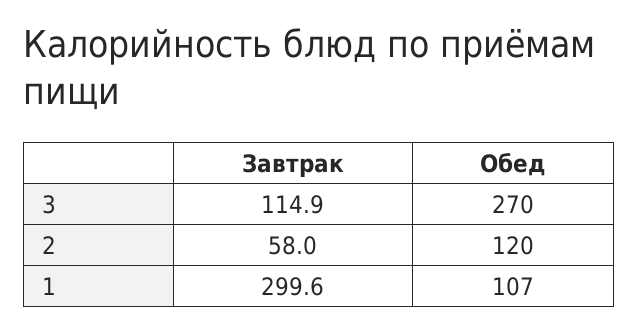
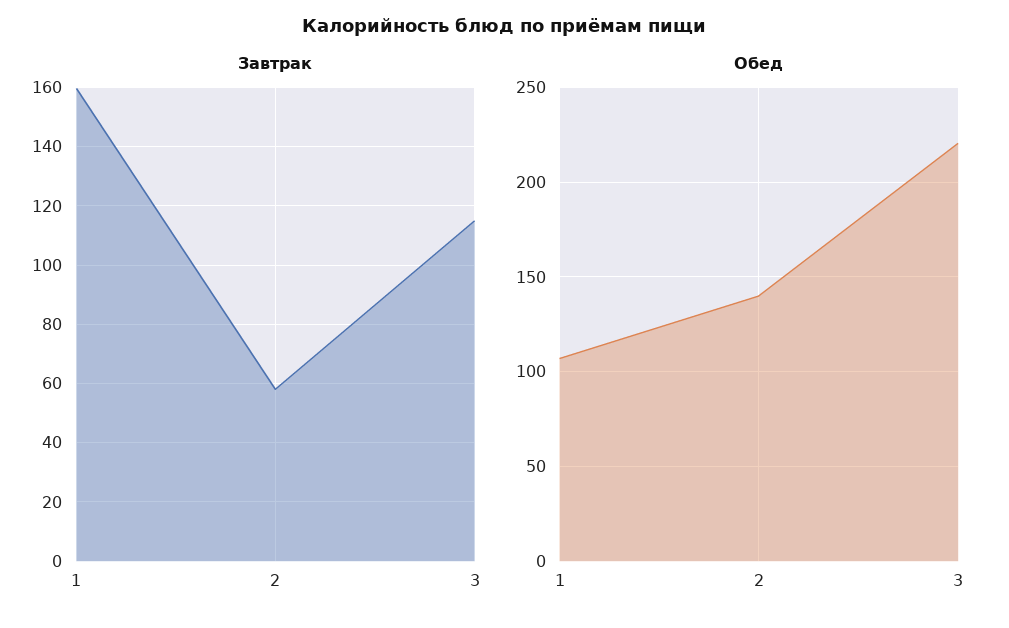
Обед, 3: 270 -> 220
Обед, 2: 120 -> 140
Завтрак, 1: 299.6 -> 160

